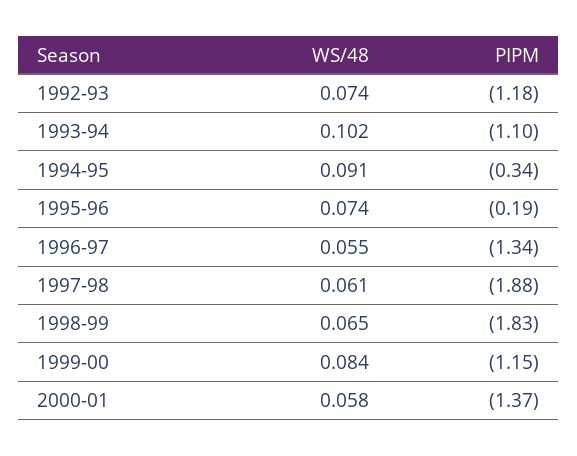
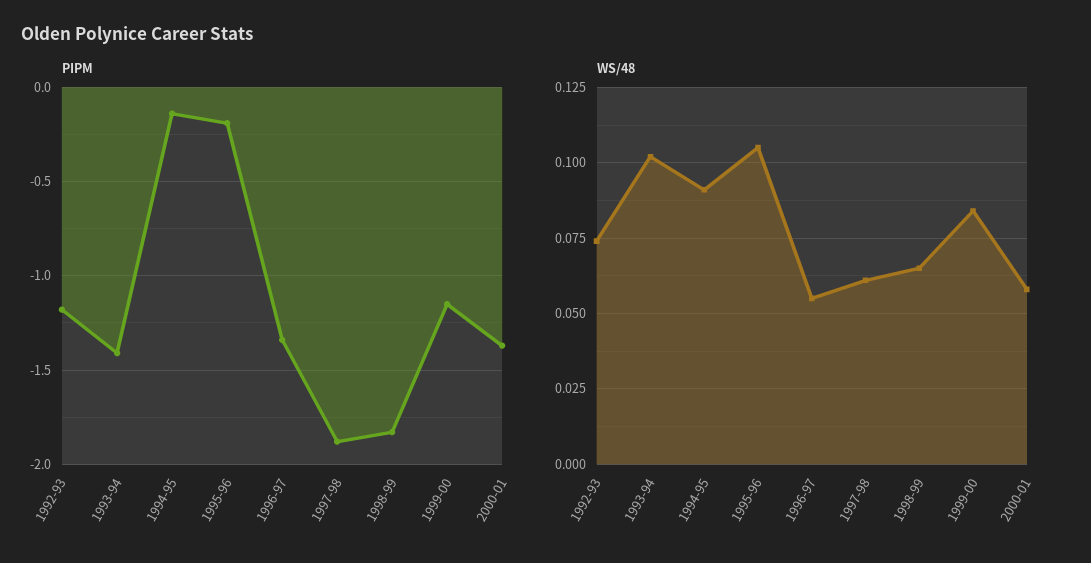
PIPM, 1993-94: -1.1 -> -1.4
PIPM, 1994-95: -0.34 -> -0.15
WS/48, 1995-96: 0.074 -> 0.105

